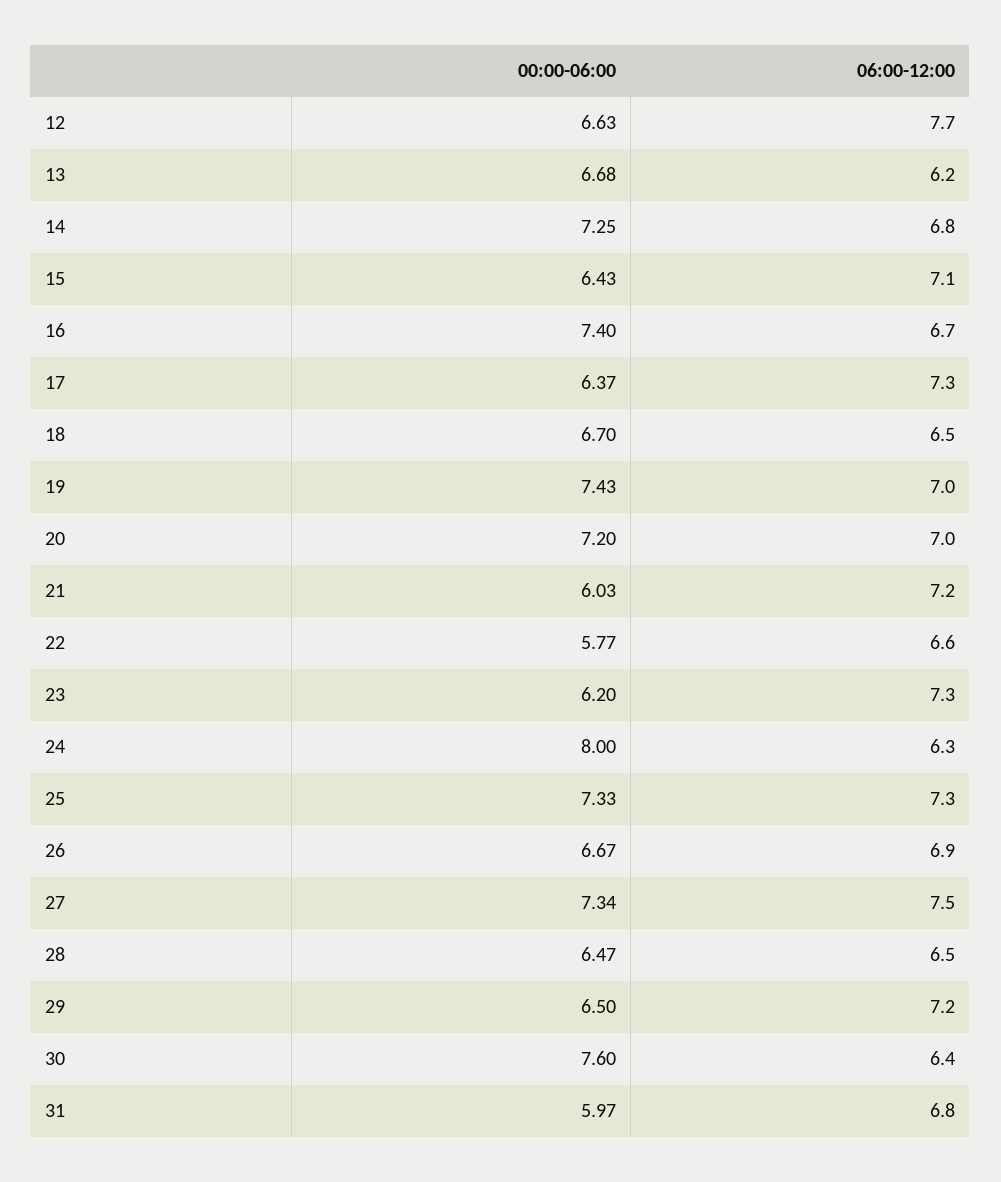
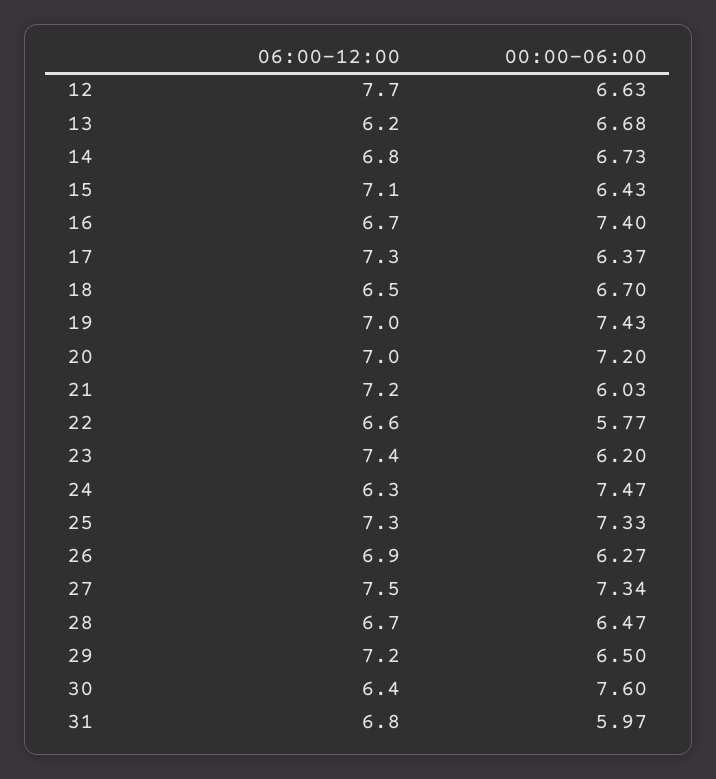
00:00-06:00, 14: 7.25 -> 6.73
06:00-12:00, 23: 7.3 -> 7.4
00:00-06:00, 24: 8 -> 7.47
00:00-06:00, 26: 6.67 -> 6.27
06:00-12:00, 28: 6.5 -> 6.7

